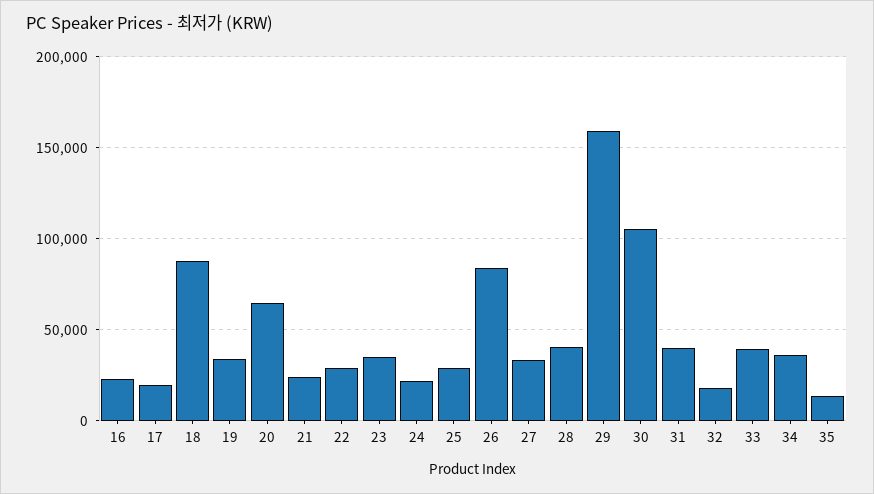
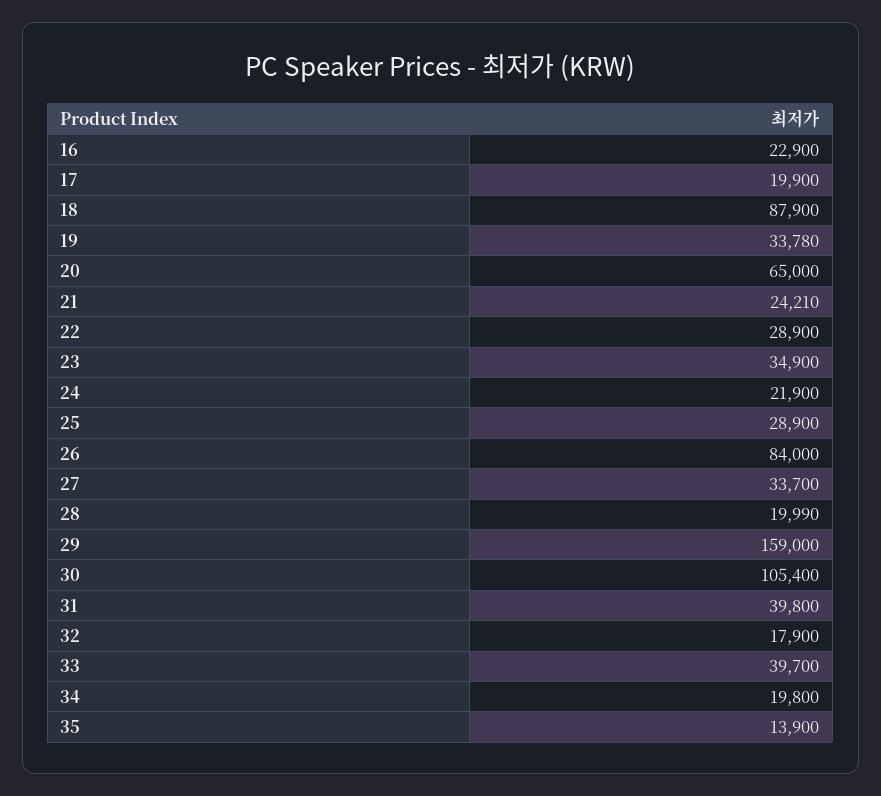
28: 40000 -> 19990
34: 35000 -> 19800

